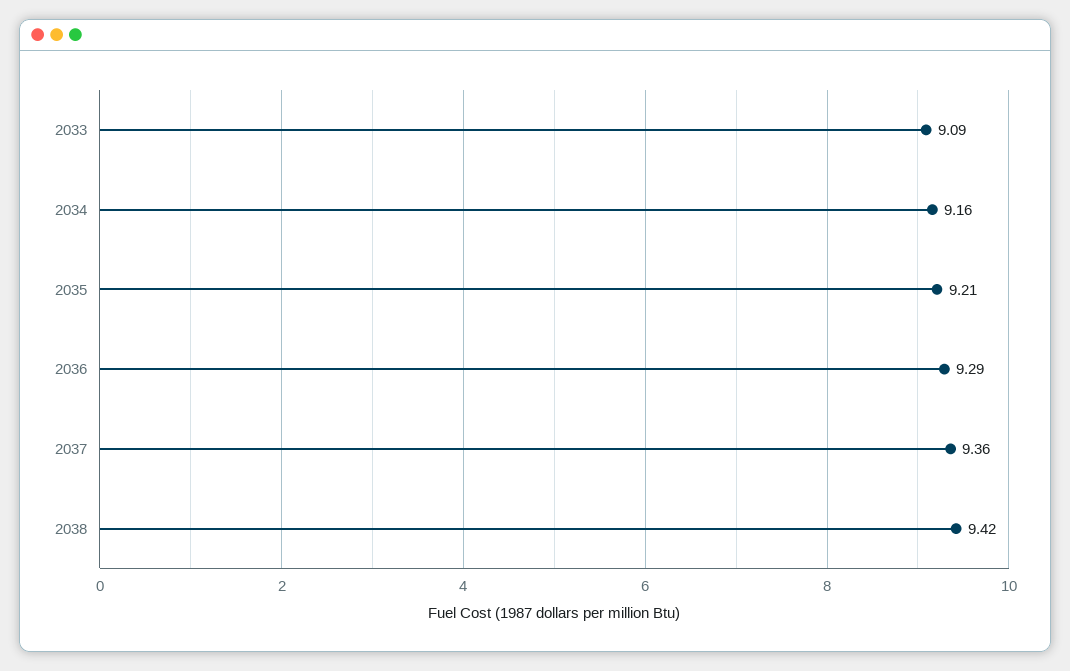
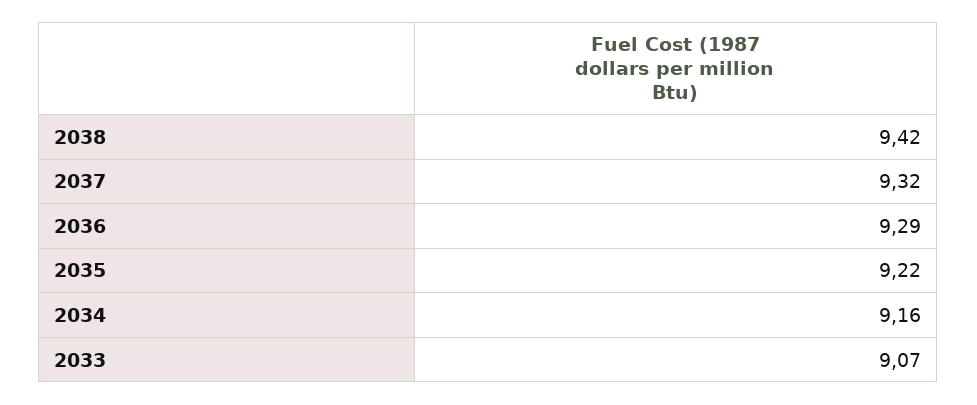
2033: 9.09 -> 9.07
2035: 9.21 -> 9.22
2037: 9.36 -> 9.32

